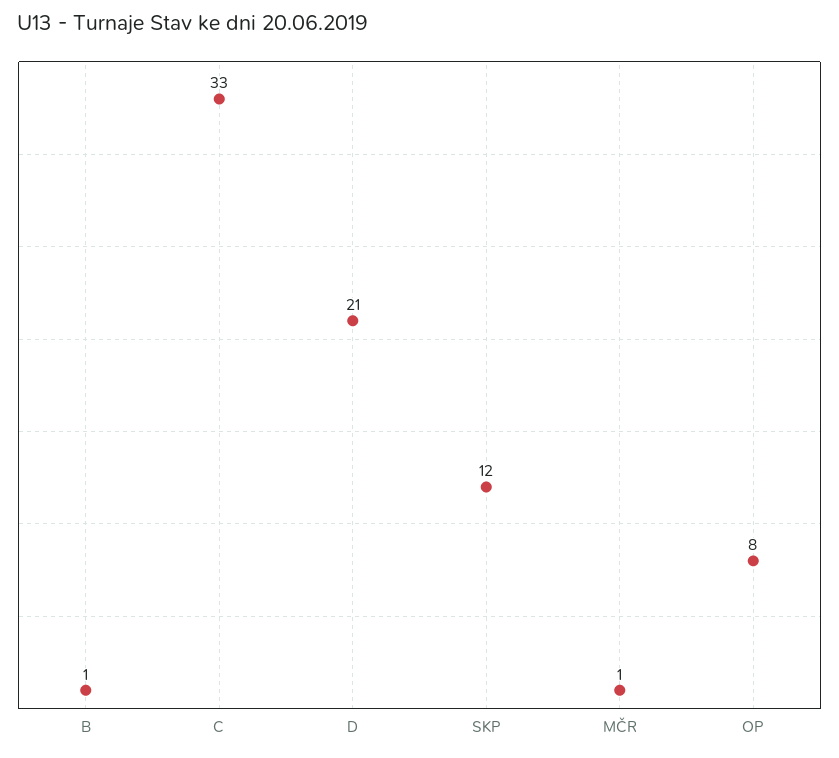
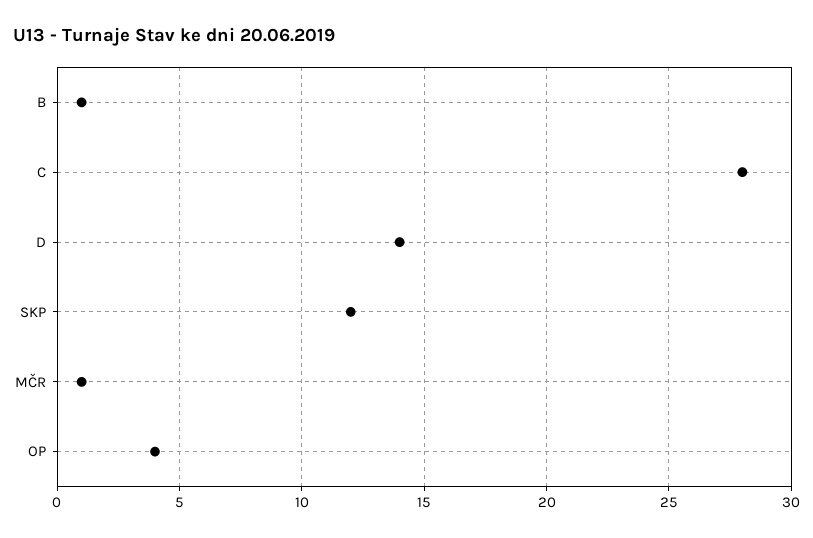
C: 33 -> 28
D: 21 -> 14
OP: 8 -> 4

